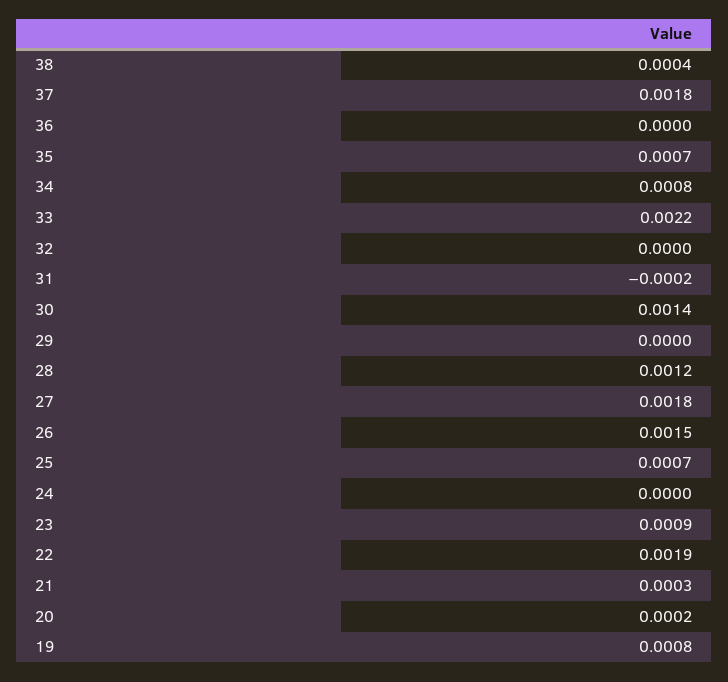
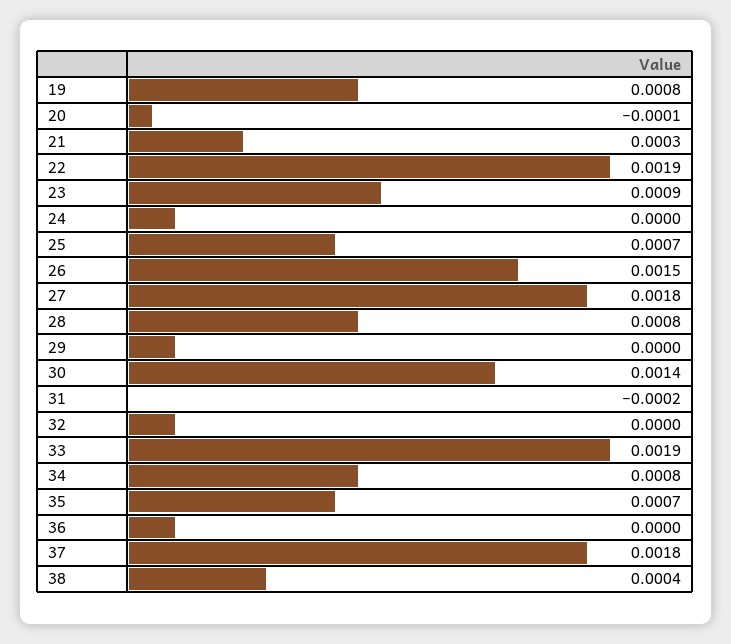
33: 0.0022 -> 0.0019
28: 0.0012 -> 0.0008
20: 0.0002 -> -0.0001

